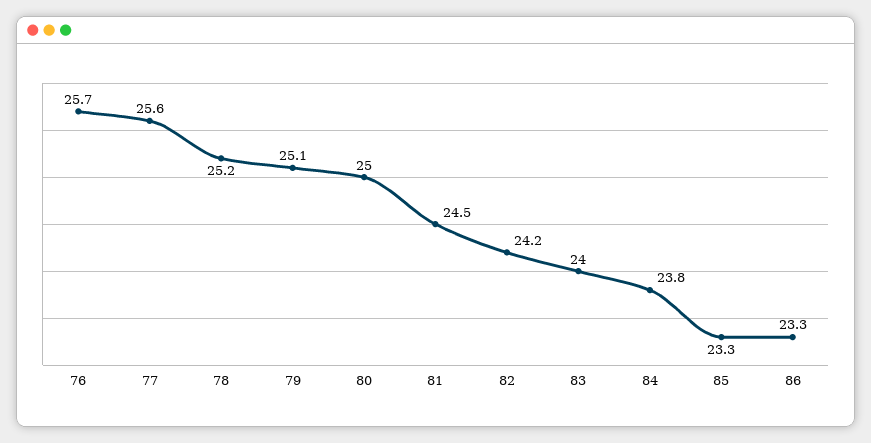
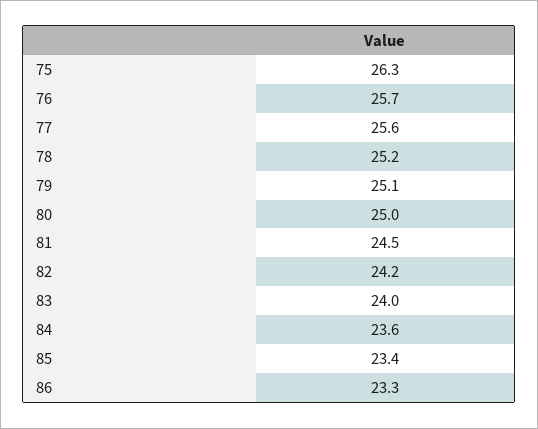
84: 23.8 -> 23.6
85: 23.3 -> 23.4
75: none -> 26.3

